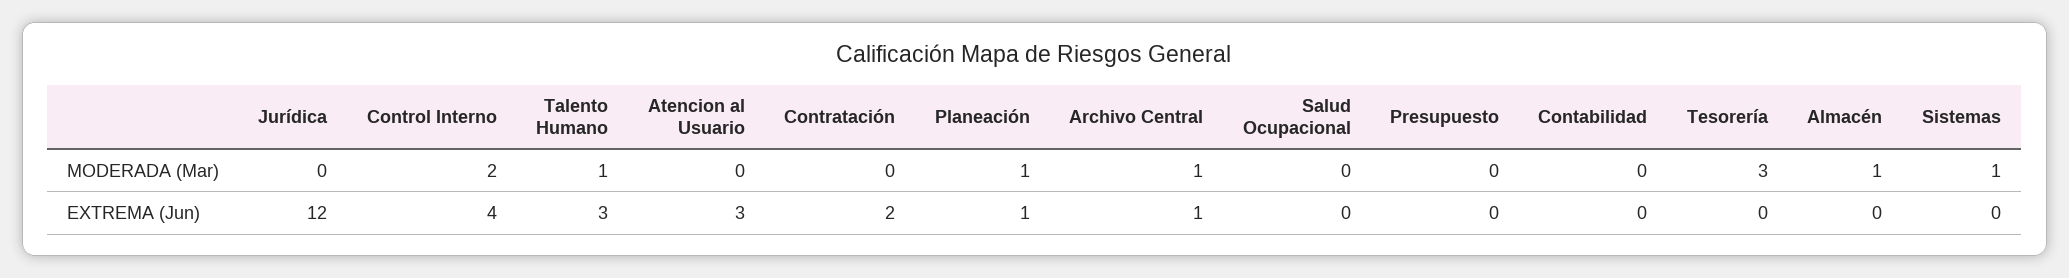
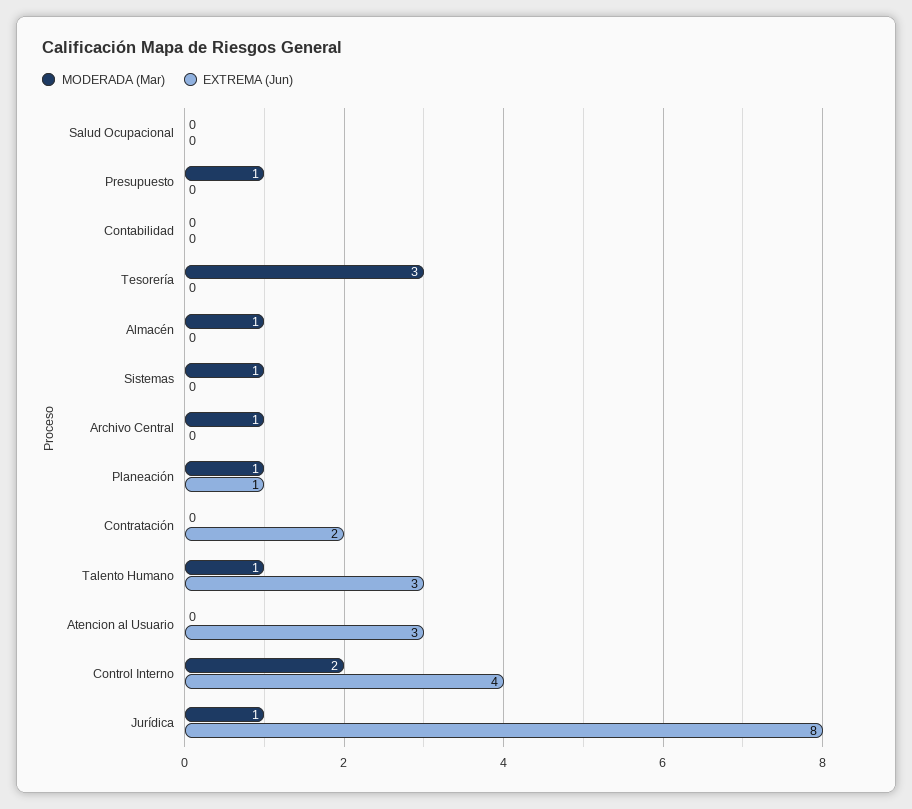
MODERADA (Mar), Jurídica: 0 -> 1
MODERADA (Mar), Presupuesto: 0 -> 1
EXTREMA (Jun), Jurídica: 12 -> 8
EXTREMA (Jun), Archivo Central: 1 -> 0

